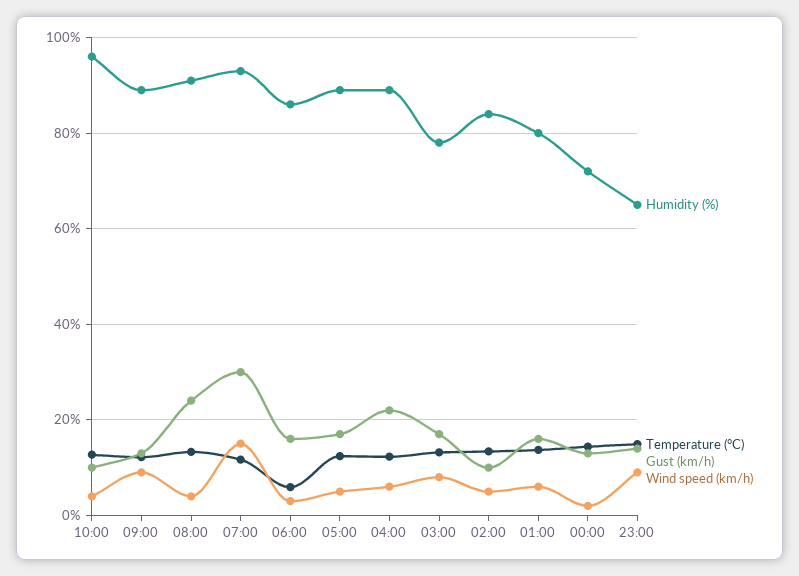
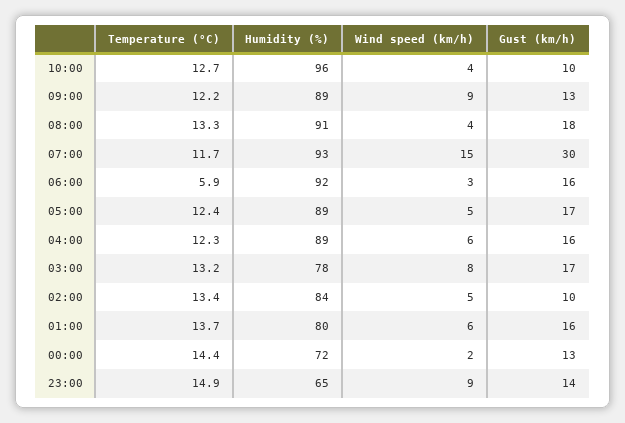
Gust (km/h), 08:00: 24 -> 18
Humidity (%), 06:00: 86 -> 92
Gust (km/h), 04:00: 22 -> 16

